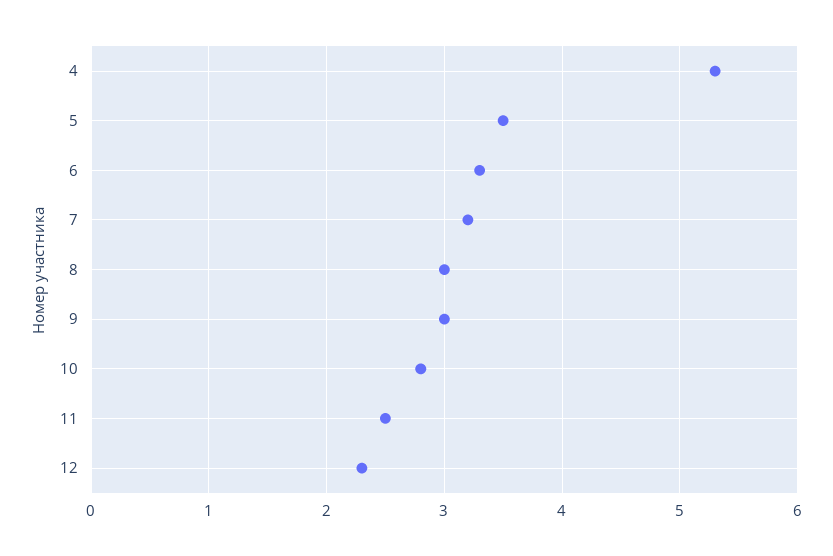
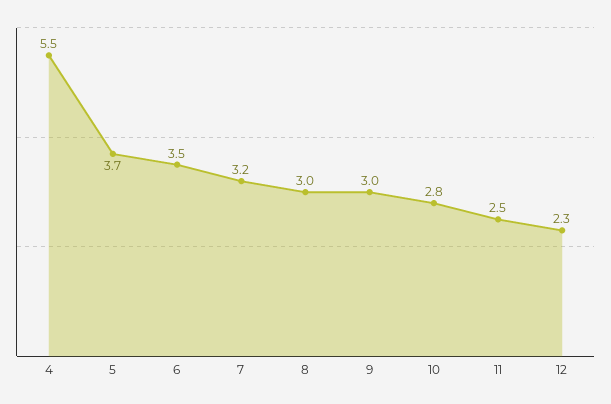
4: 5.3 -> 5.5
5: 3.5 -> 3.7
6: 3.3 -> 3.5

